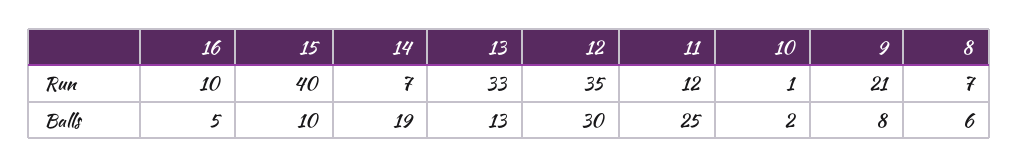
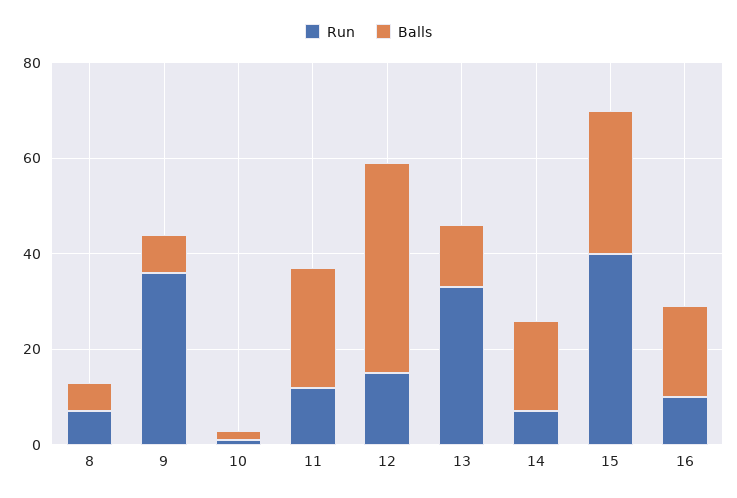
Run, 12: 35 -> 15
Run, 9: 21 -> 35
Balls, 16: 5 -> 20
Balls, 15: 10 -> 30
Balls, 12: 30 -> 45

